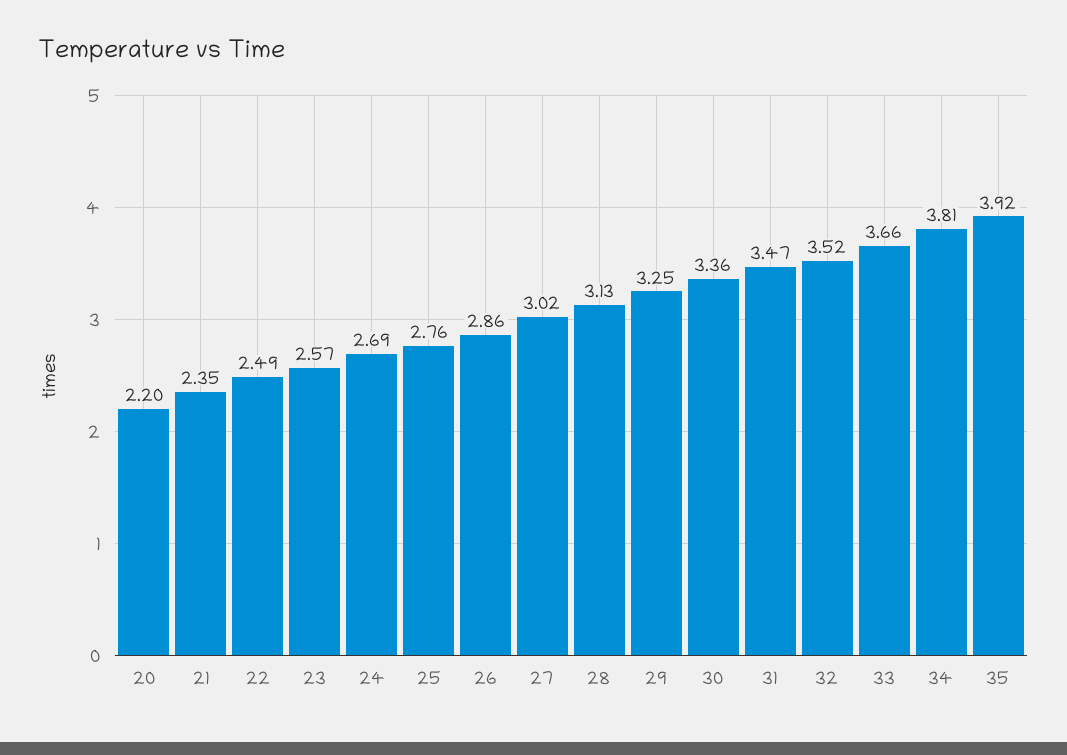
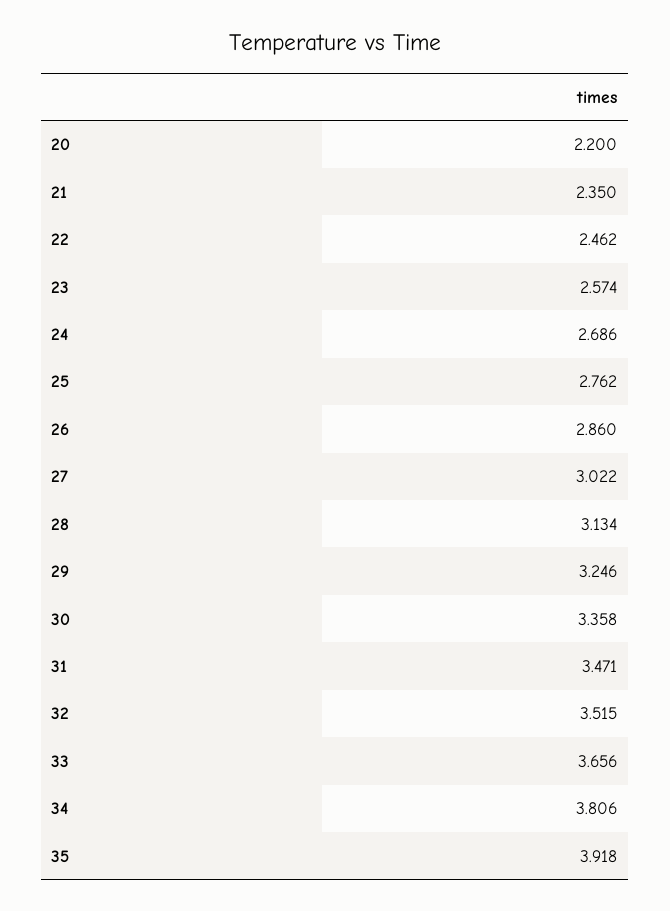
22: 2.49 -> 2.462

